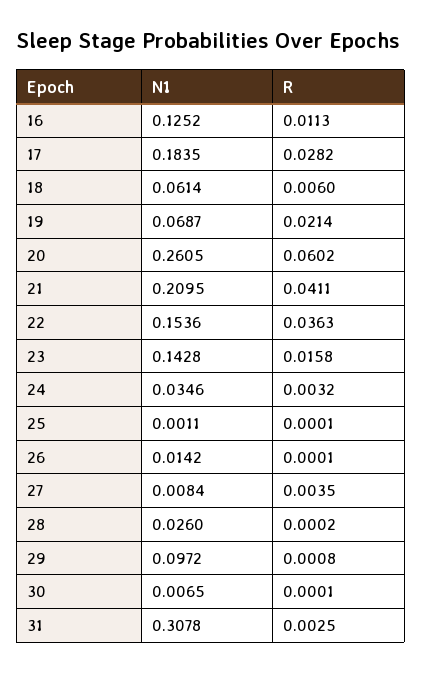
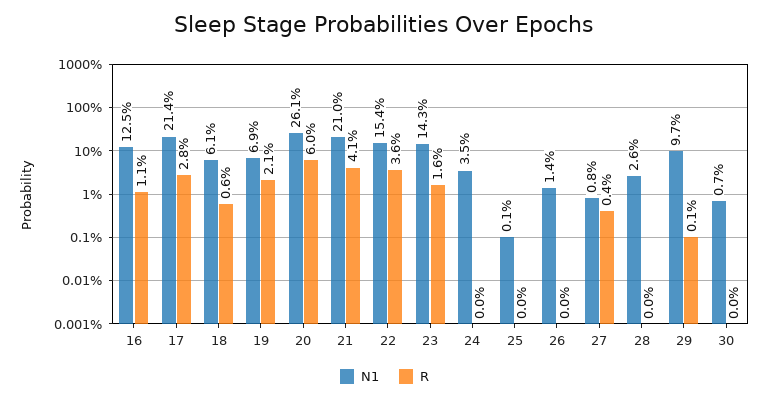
N1, 17: 0.1835 -> 0.214
R, 24: 0.0032 -> 0
N1, 31: 0.3078 -> none
R, 31: 0.0025 -> none

